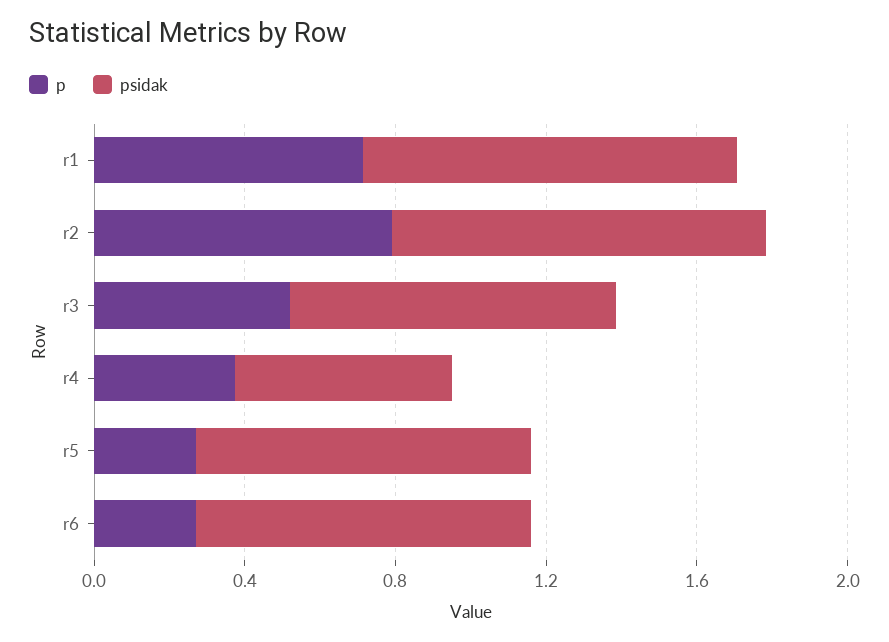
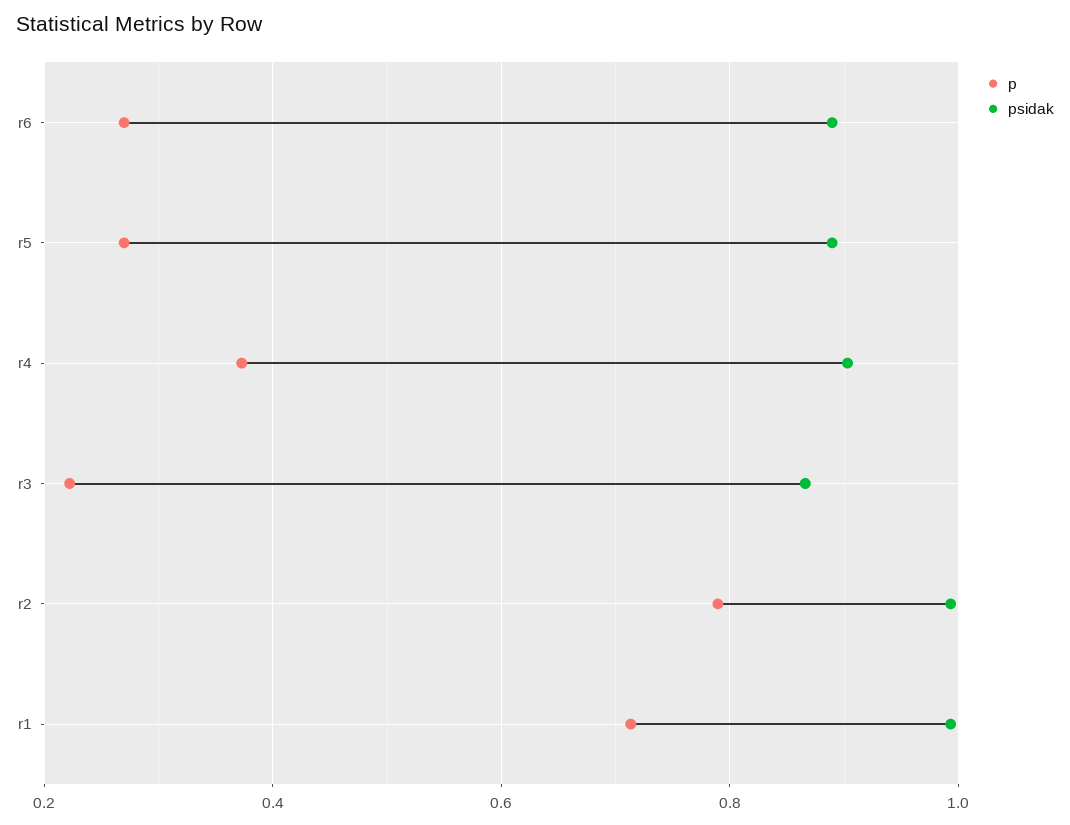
p, r3: 0.5 -> 0.22
psidak, r4: 0.6 -> 0.9

